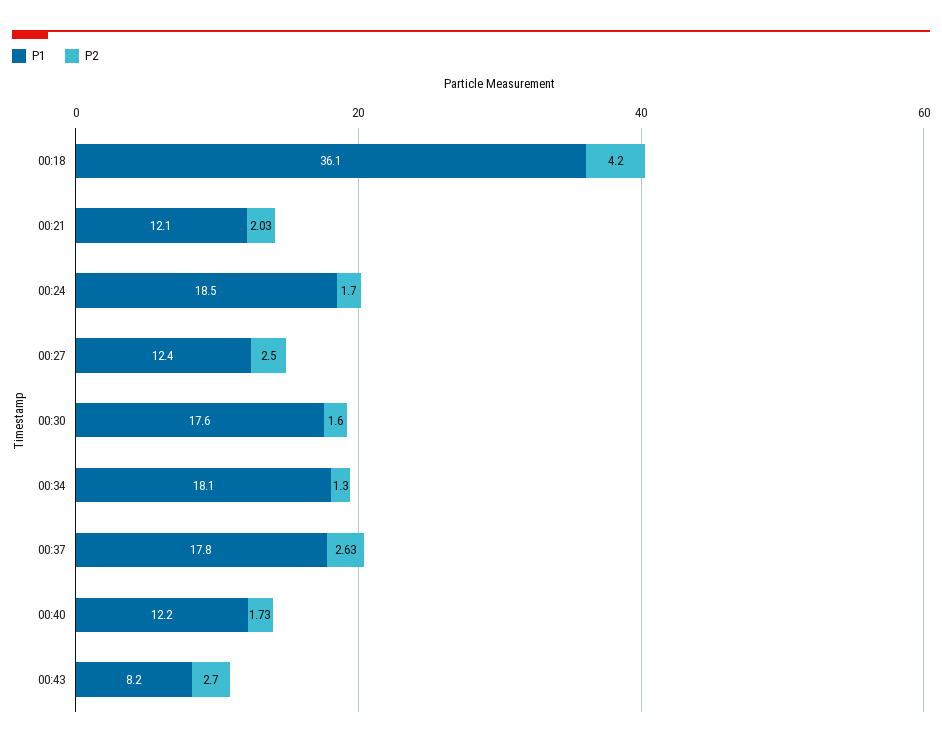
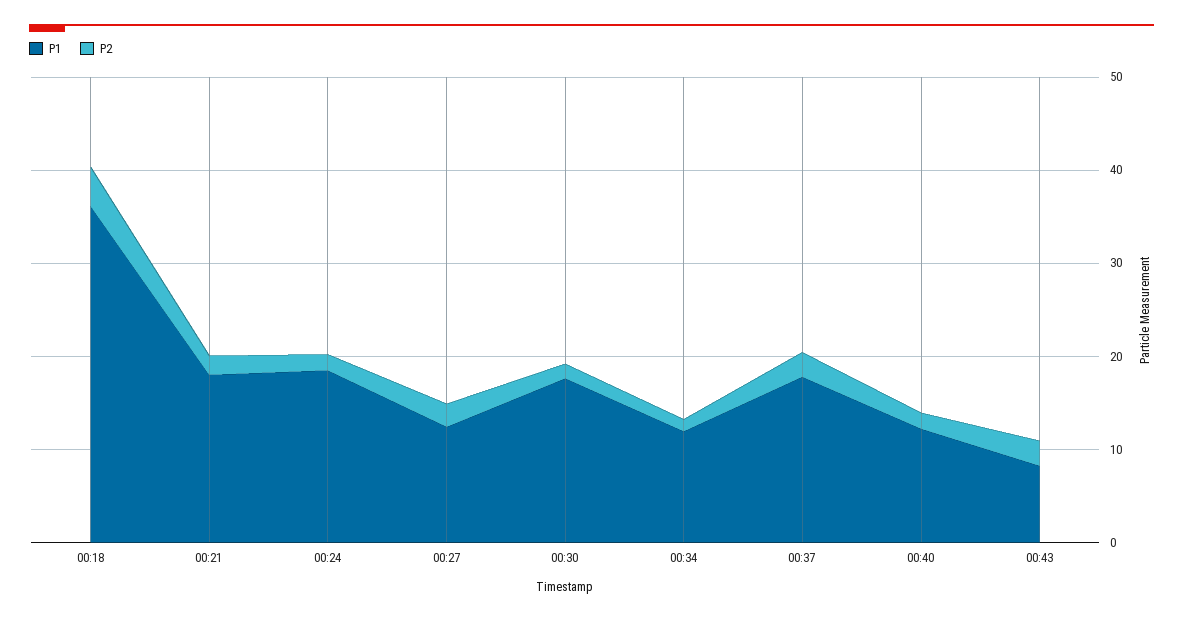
P1, 00:21: 12.1 -> 18
P1, 00:34: 18.1 -> 12

